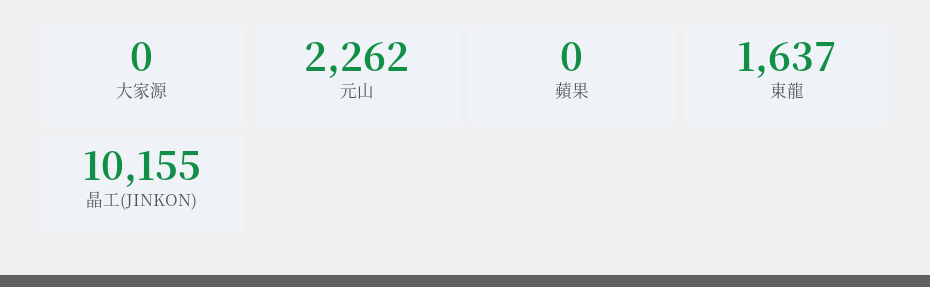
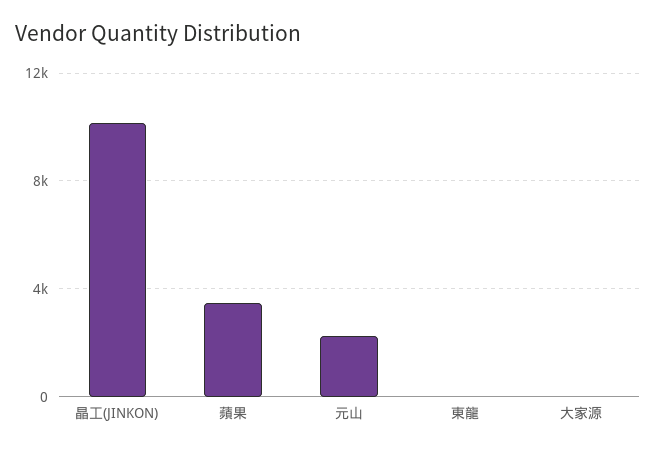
蘋果: 0 -> 3500
東龍: 1637 -> 0

